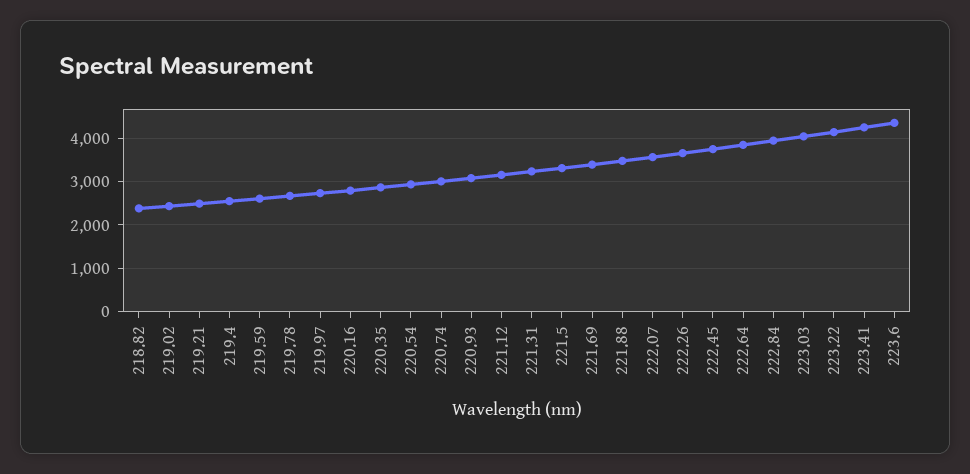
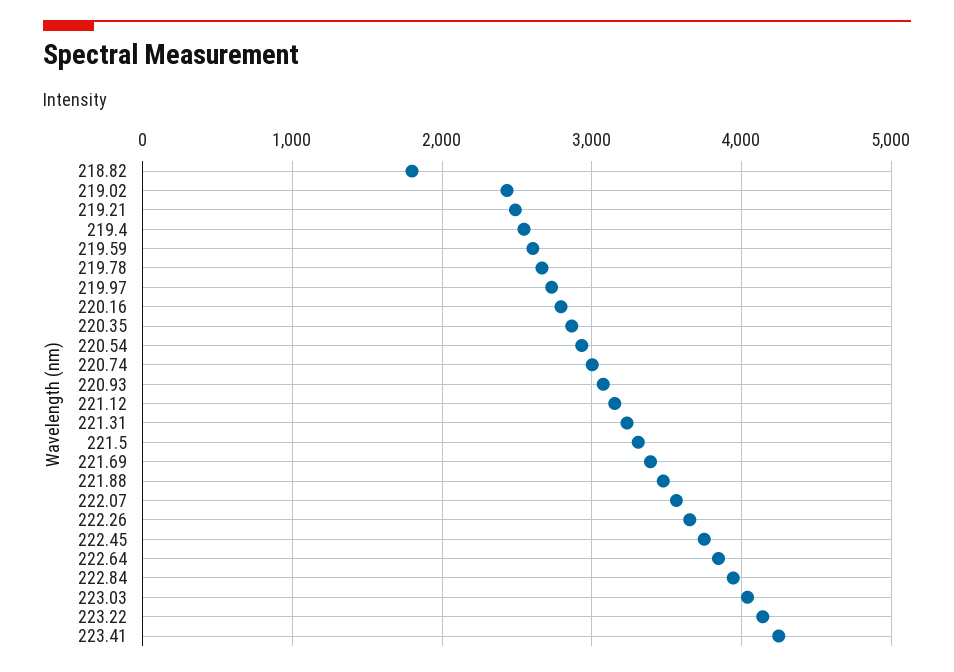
218.82: 2400 -> 1800
223.6: 4400 -> none

